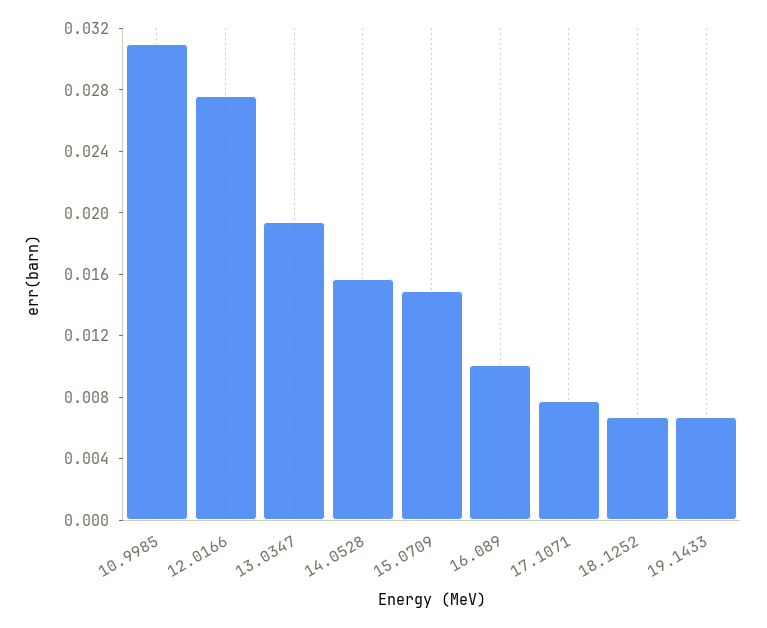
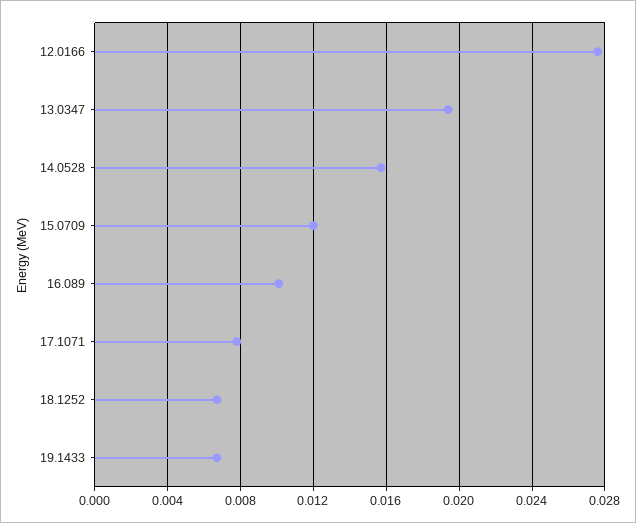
10.9985: 0.031 -> none
15.0709: 0.015 -> 0.012

